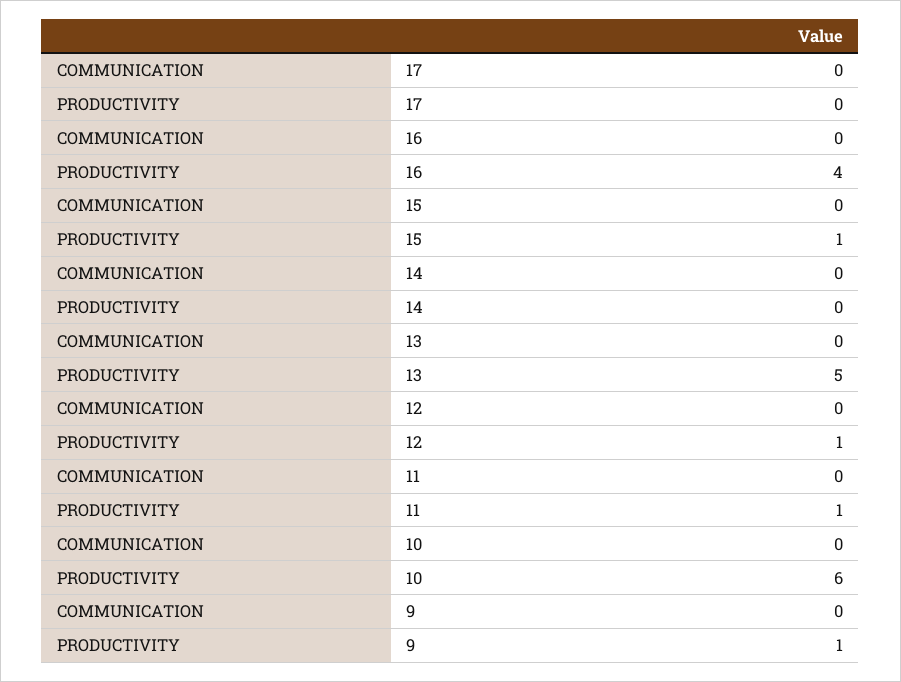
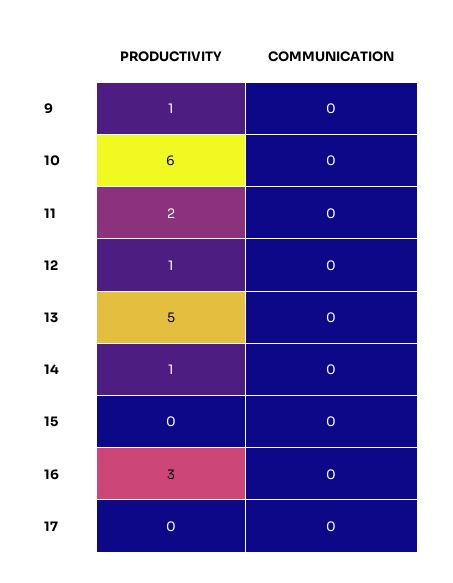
PRODUCTIVITY, 16: 4 -> 3
PRODUCTIVITY, 15: 1 -> 0
PRODUCTIVITY, 14: 0 -> 1
PRODUCTIVITY, 11: 1 -> 2

